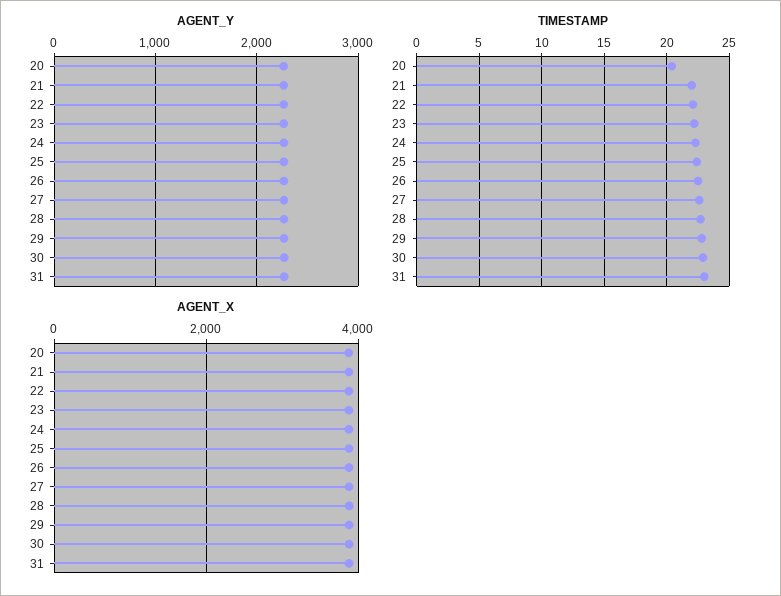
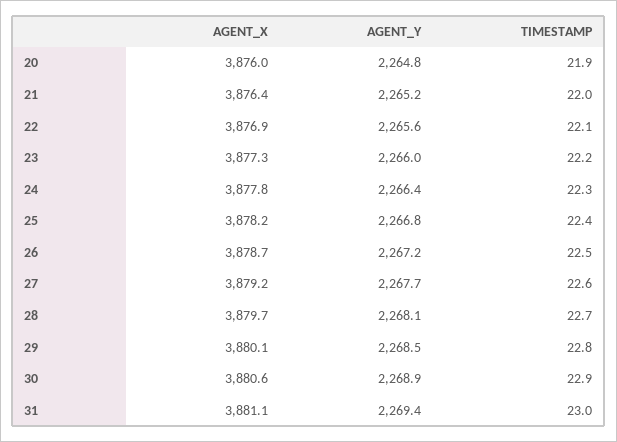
TIMESTAMP, 20: 20.5 -> 21.9

